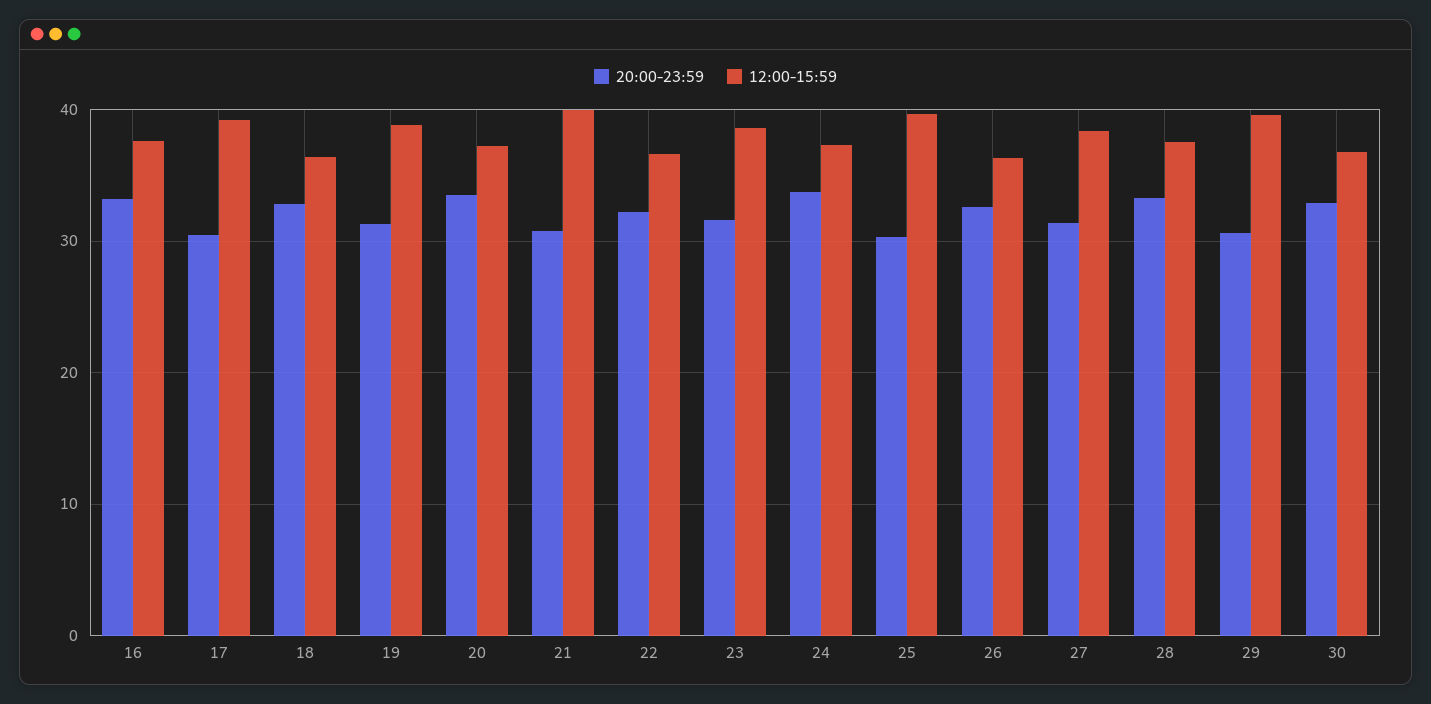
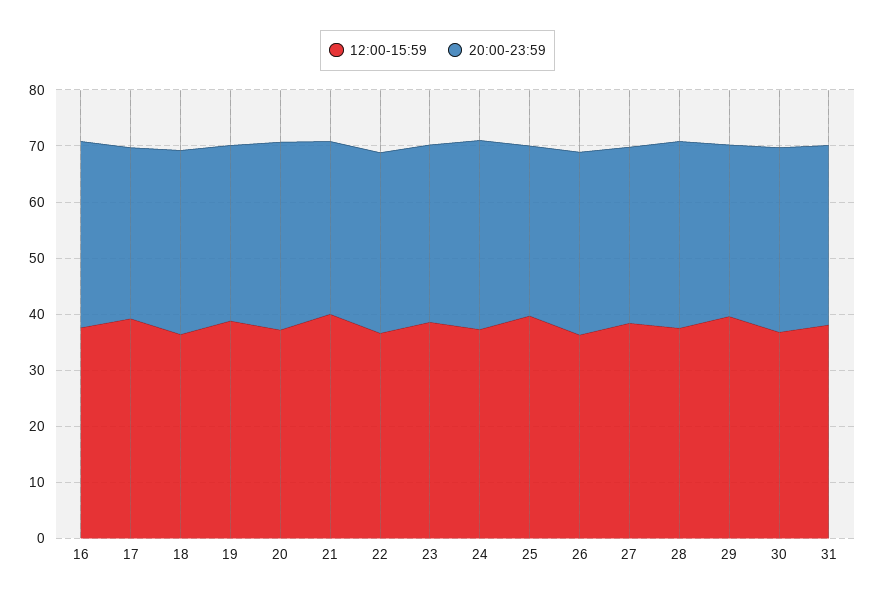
12:00-15:59, 31: none -> 38
20:00-23:59, 31: none -> 32

